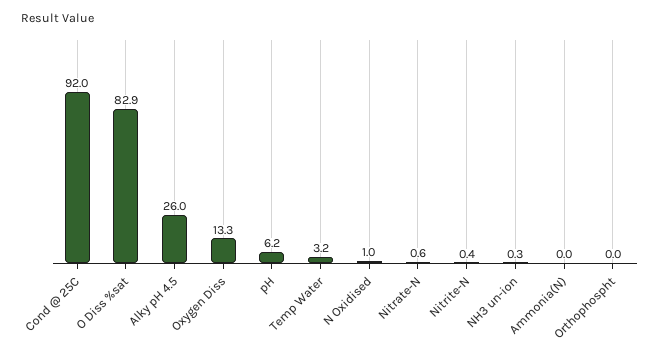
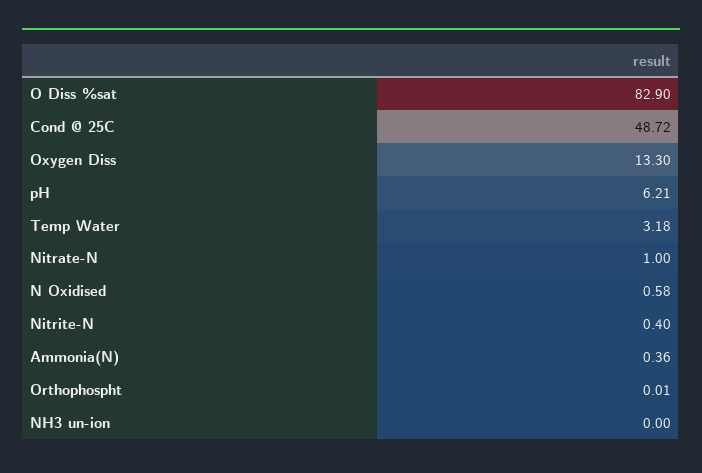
Cond @ 25C: 92 -> 48.72
Alky pH 4.5: 26 -> none
N Oxidised: 1 -> 0.58
Nitrate-N: 0.6 -> 1
NH3 un-ion: 0.3 -> 0
Ammonia(N): 0 -> 0.36

